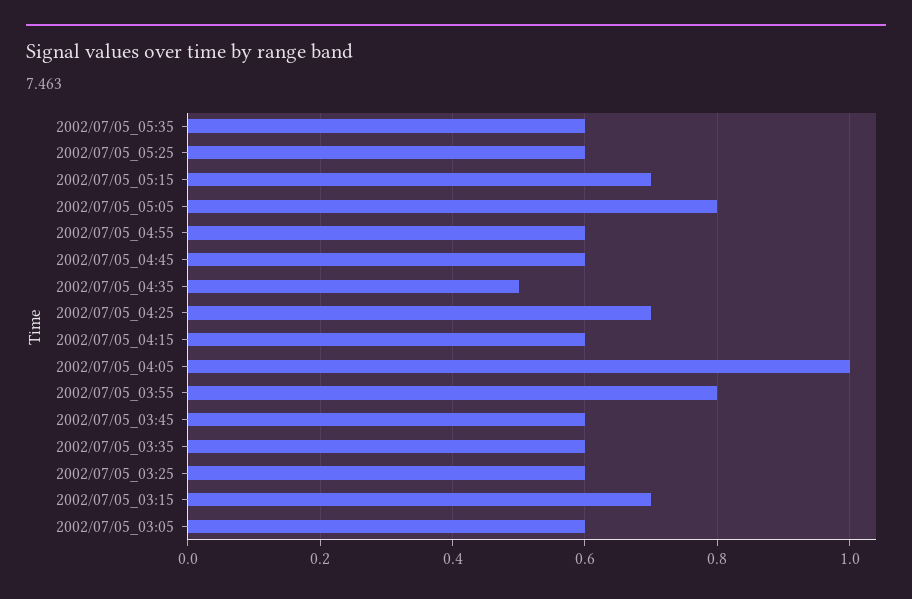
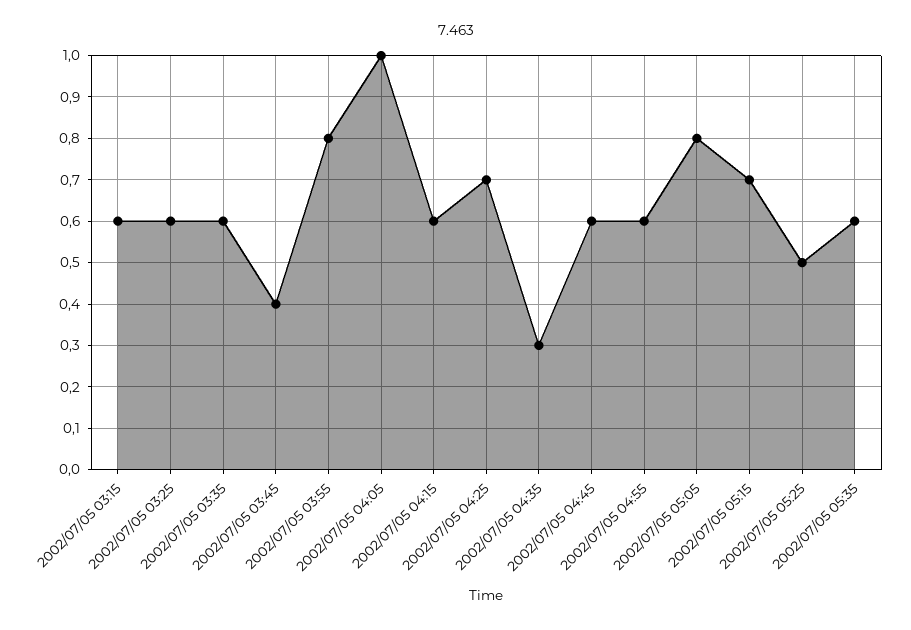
2002/07/05_05:25: 0.6 -> 0.5
2002/07/05_04:35: 0.5 -> 0.3
2002/07/05_03:45: 0.6 -> 0.4
2002/07/05_03:15: 0.7 -> 0.6
2002/07/05_03:05: 0.6 -> none

